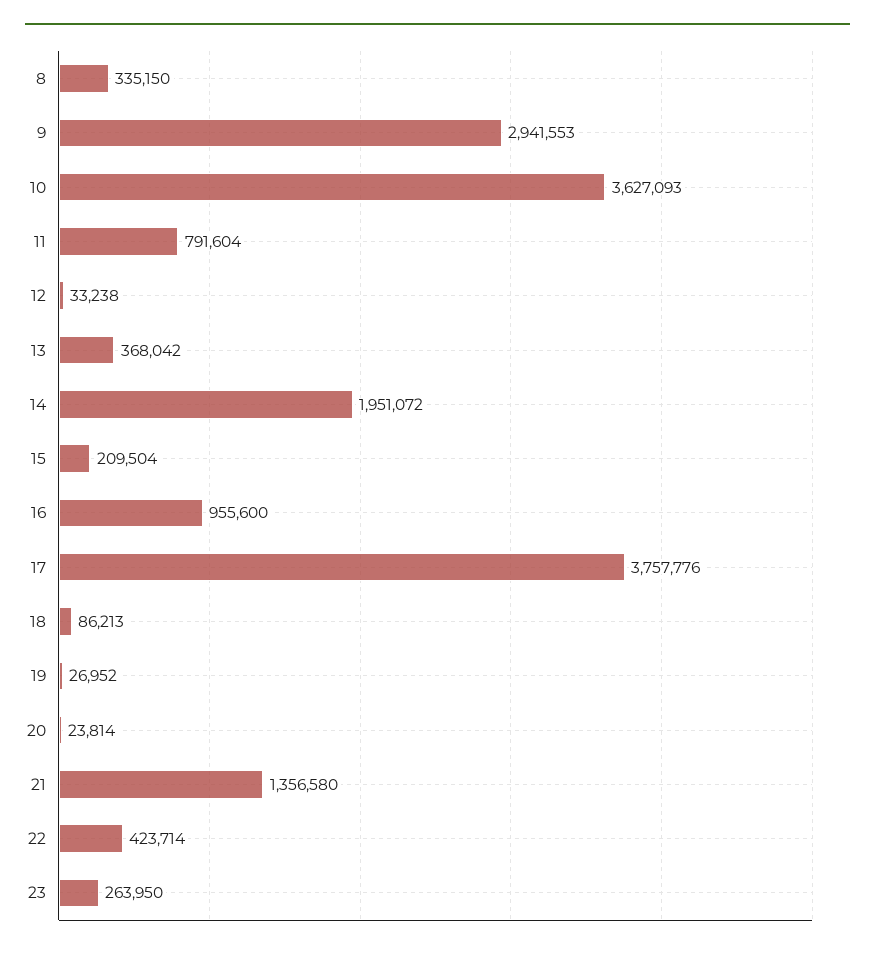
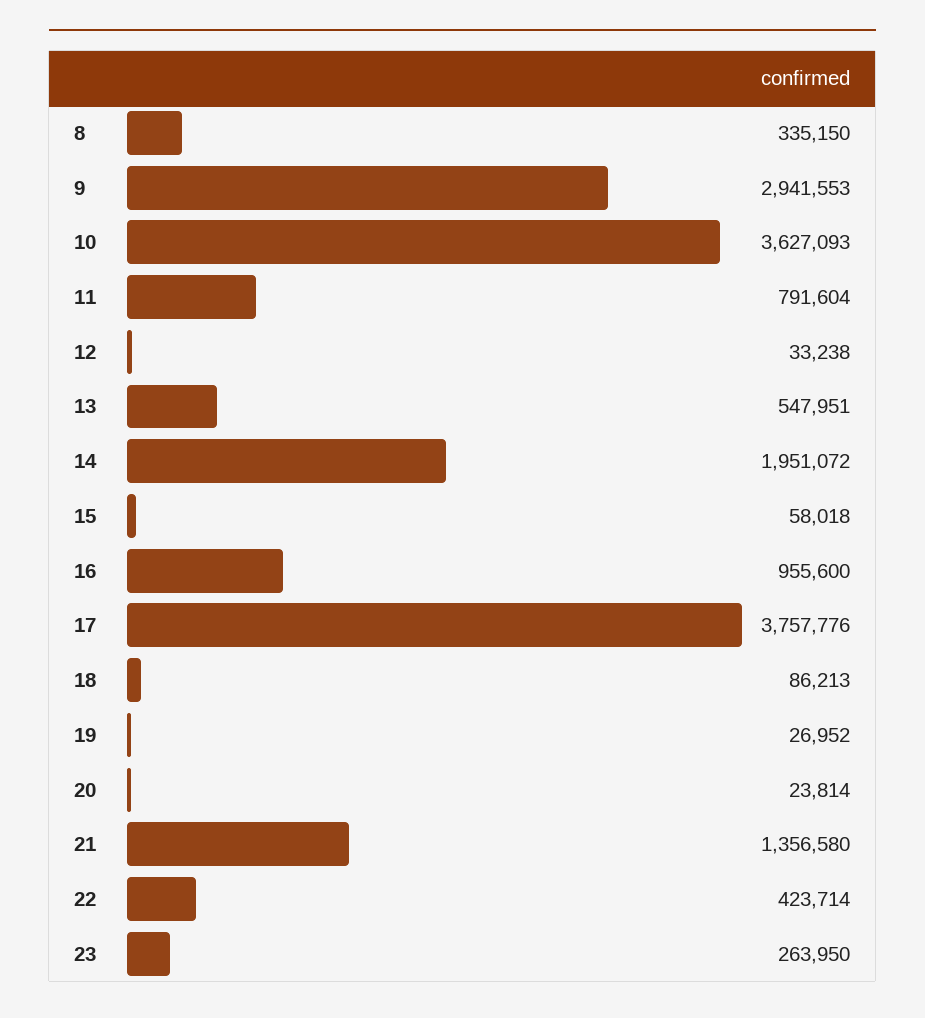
13: 368042 -> 547951
15: 209504 -> 58018

